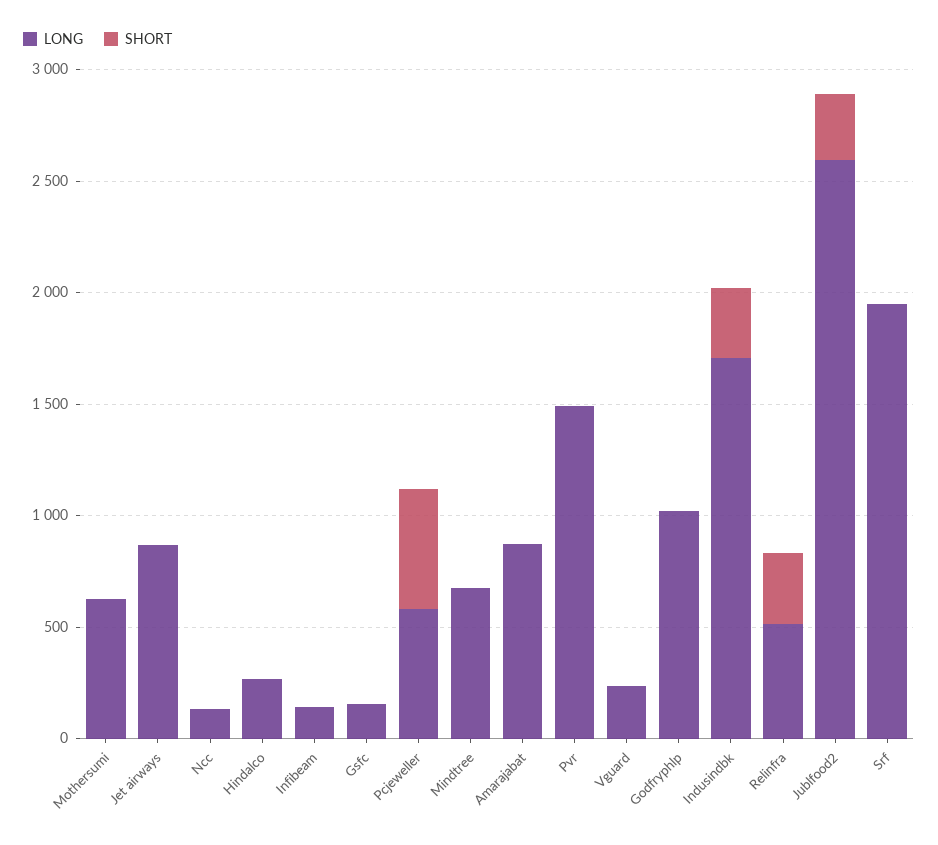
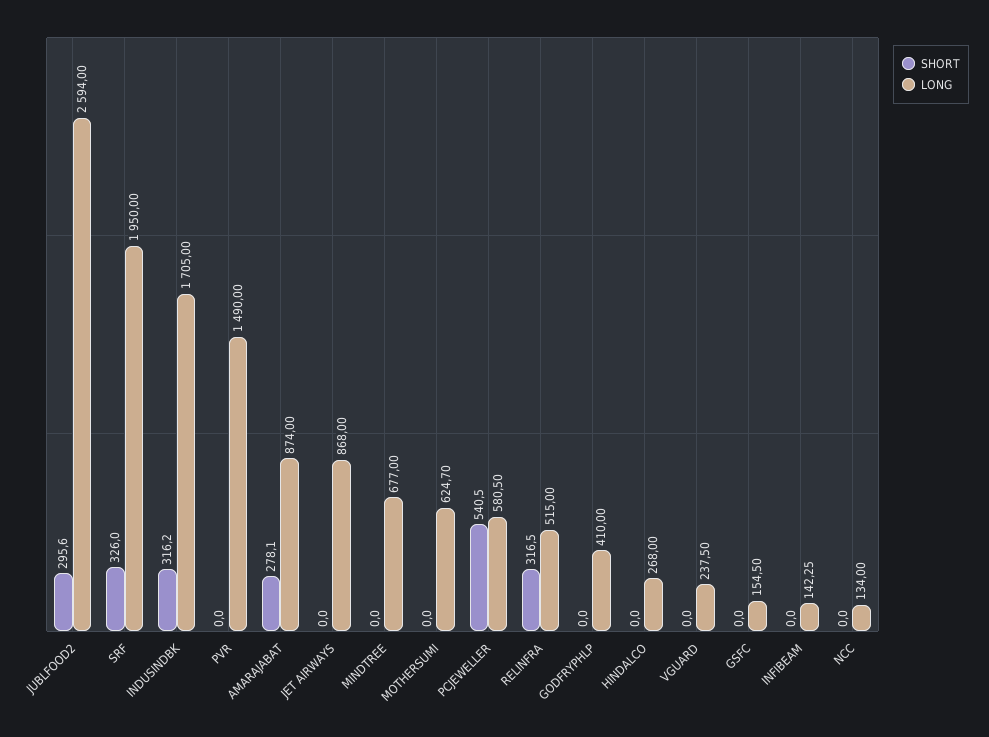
SHORT, Amarajabat: 0 -> 278.1
LONG, Godfryphlp: 1000 -> 410
SHORT, Srf: 0 -> 326

